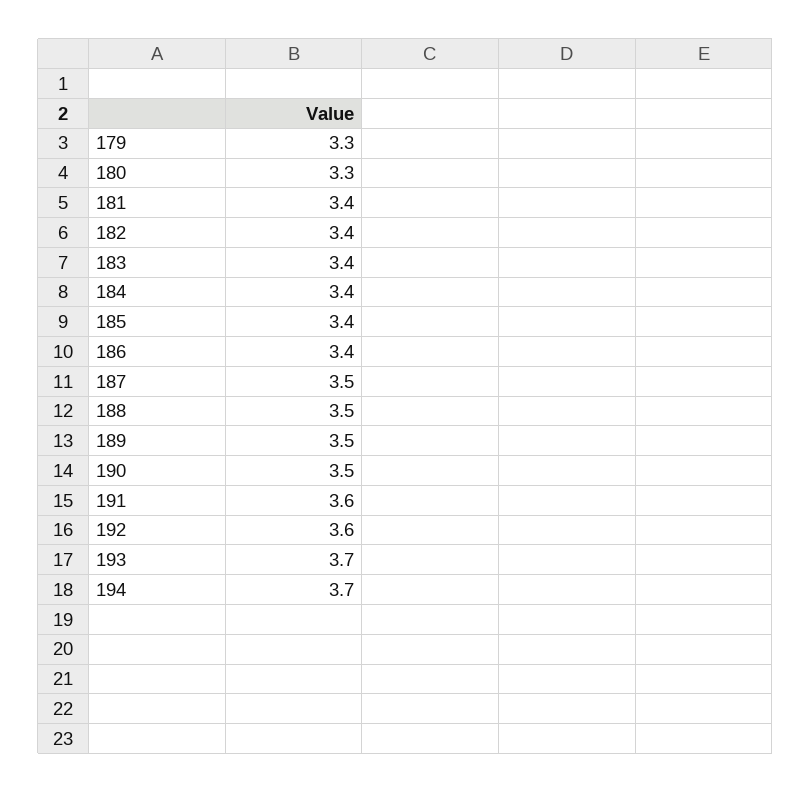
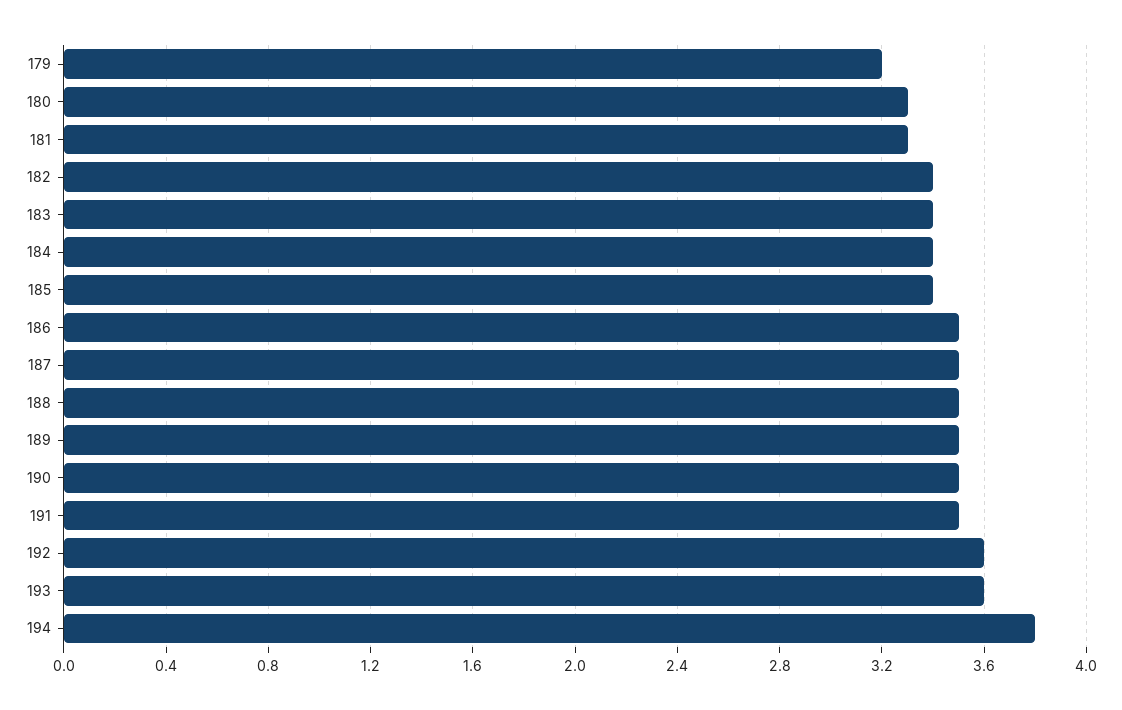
179: 3.3 -> 3.2
181: 3.4 -> 3.3
186: 3.4 -> 3.5
191: 3.6 -> 3.5
193: 3.7 -> 3.6
194: 3.7 -> 3.8

